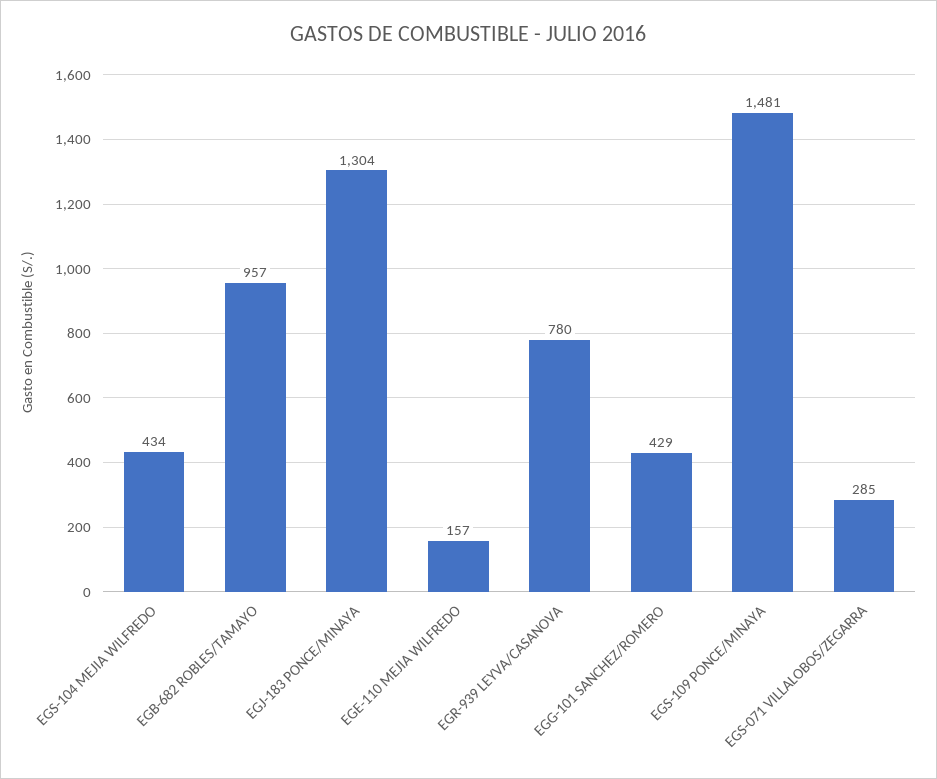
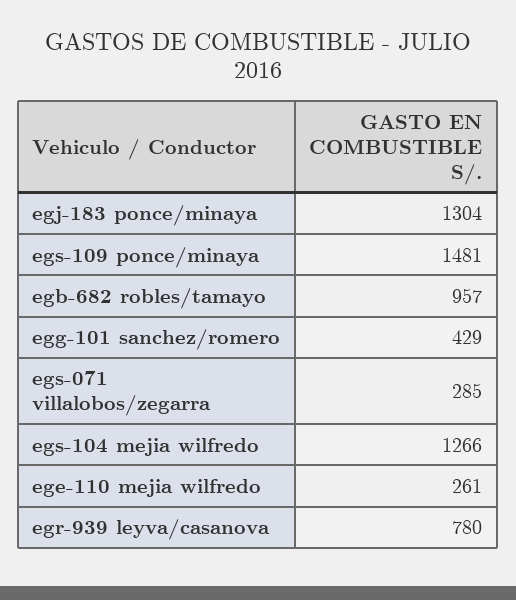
EGS-104 MEJIA WILFREDO: 434 -> 1266
EGE-110 MEJIA WILFREDO: 157 -> 261

